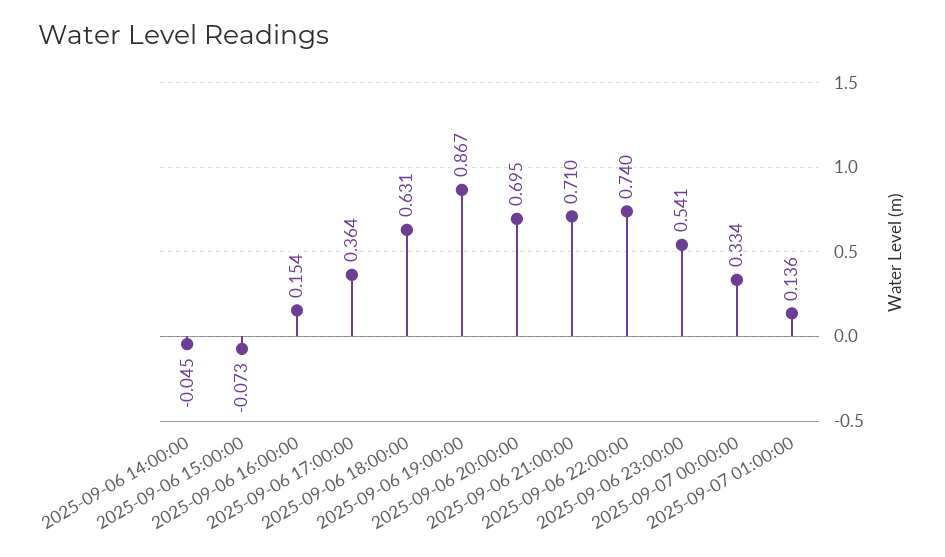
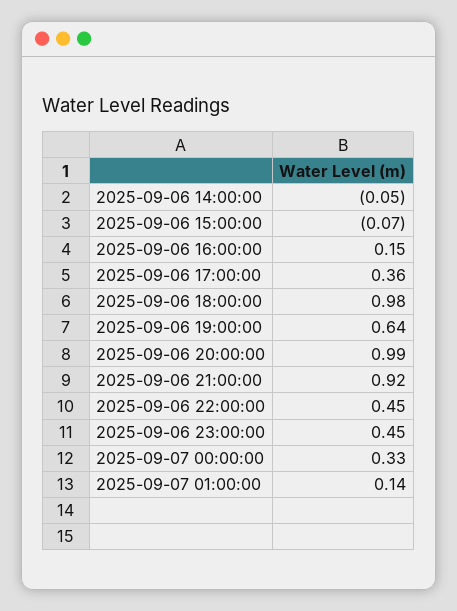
2025-09-06 18:00:00: 0.631 -> 0.98
2025-09-06 19:00:00: 0.867 -> 0.64
2025-09-06 20:00:00: 0.695 -> 0.99
2025-09-06 21:00:00: 0.71 -> 0.92
2025-09-06 22:00:00: 0.74 -> 0.45
2025-09-06 23:00:00: 0.541 -> 0.45

